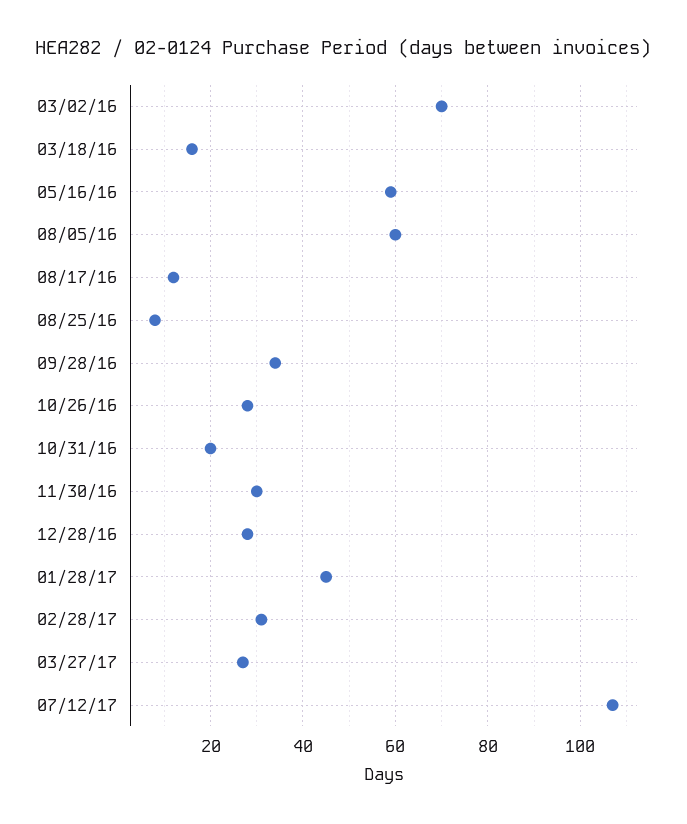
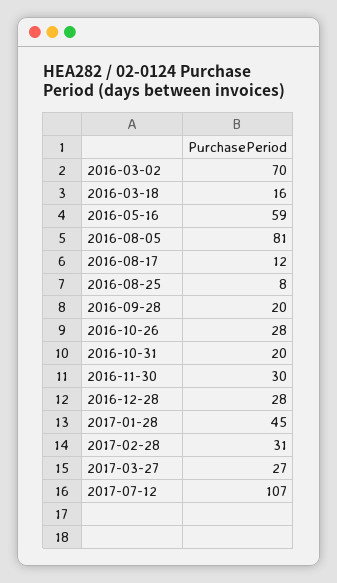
08/05/16: 60 -> 81
09/28/16: 35 -> 20

